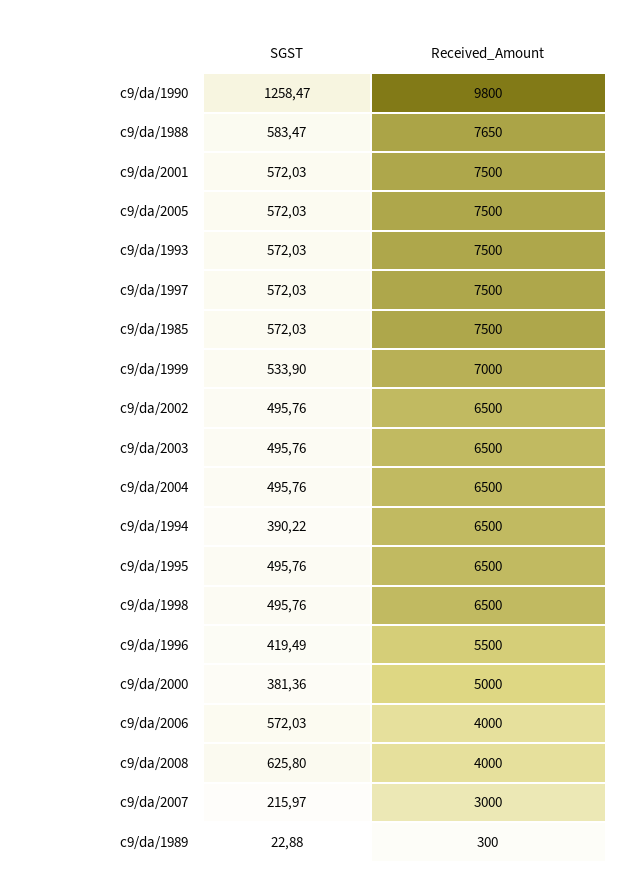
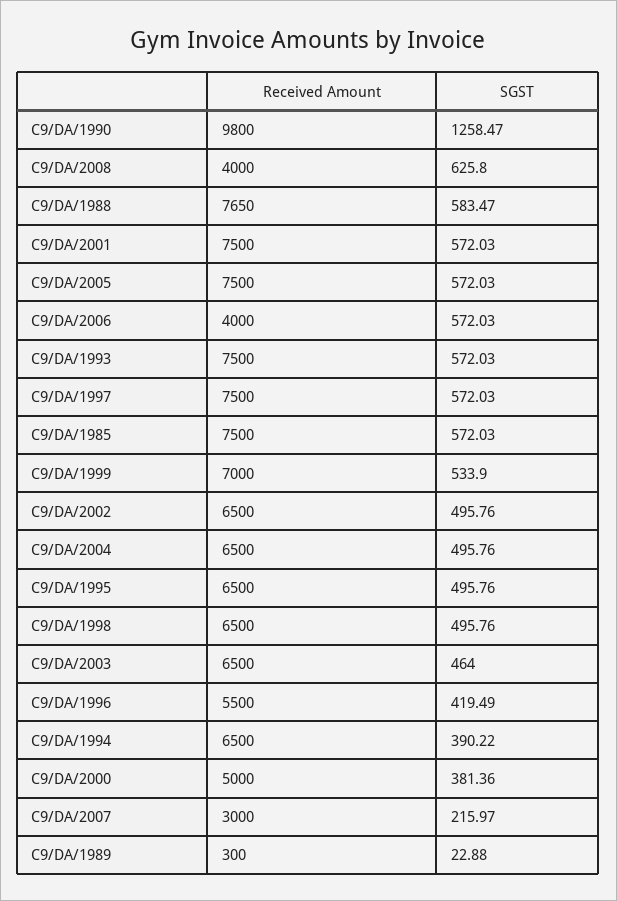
SGST, c9/da/2003: 495.76 -> 464

